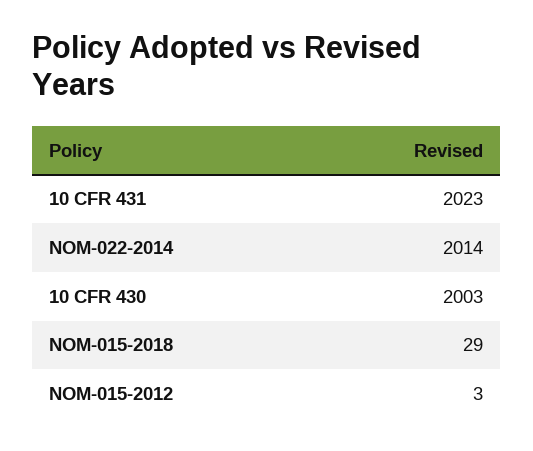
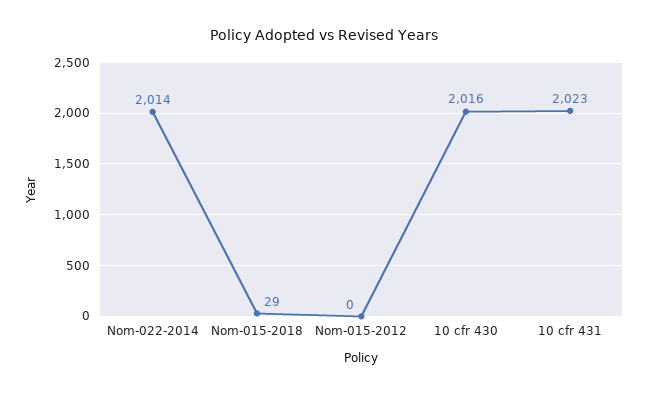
10 CFR 430: 2003 -> 2016
NOM-015-2012: 3 -> 0

